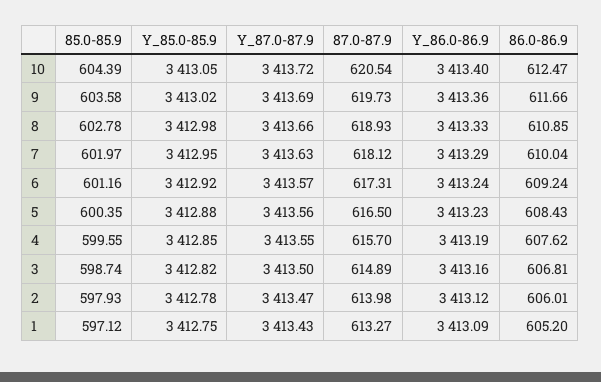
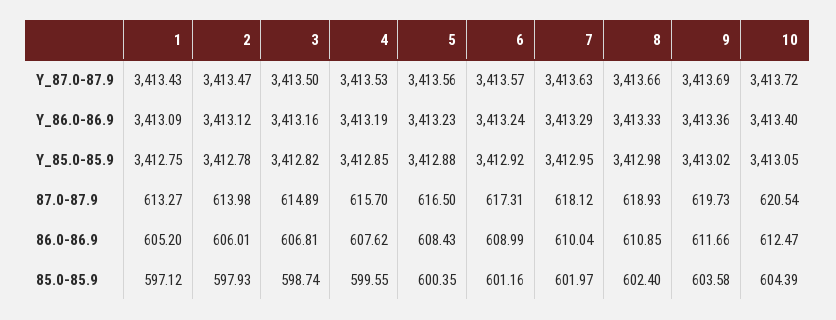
85.0-85.9, 8: 602.78 -> 602.4
86.0-86.9, 6: 609.24 -> 608.99
Y_87.0-87.9, 4: 3413.55 -> 3413.53

